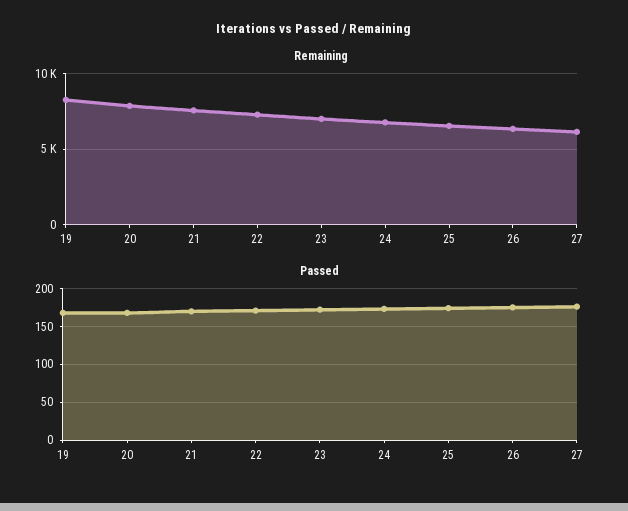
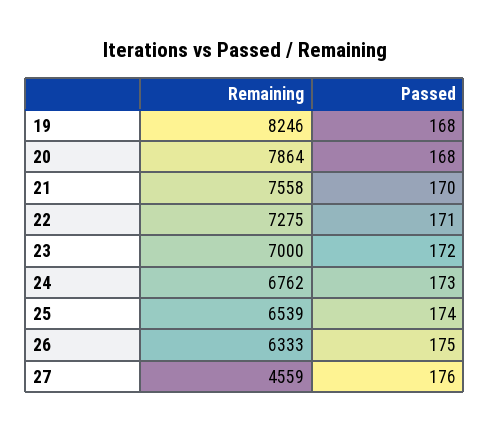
Remaining, 27: 6000 -> 4559

